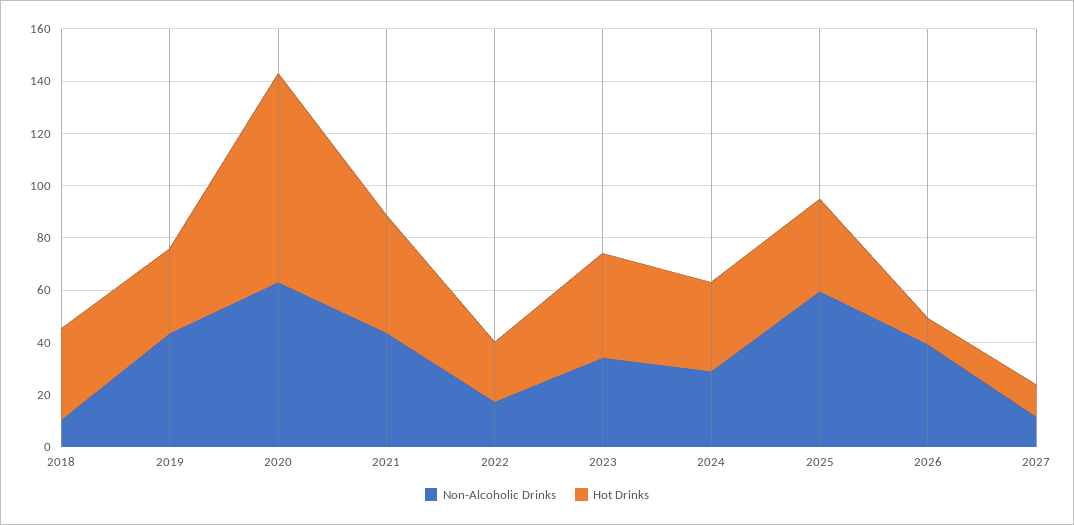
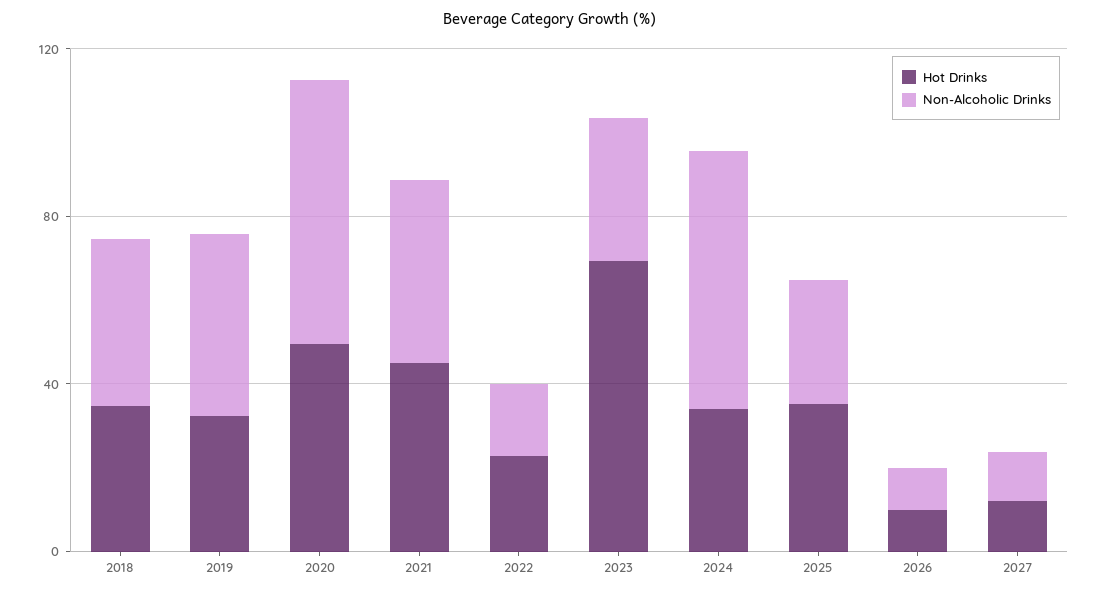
Non-Alcoholic Drinks, 2018: 10 -> 40
Hot Drinks, 2020: 80 -> 50
Hot Drinks, 2023: 40 -> 70
Non-Alcoholic Drinks, 2024: 30 -> 60
Non-Alcoholic Drinks, 2025: 60 -> 30
Non-Alcoholic Drinks, 2026: 40 -> 10

